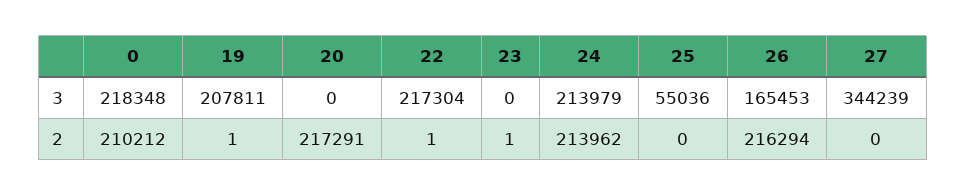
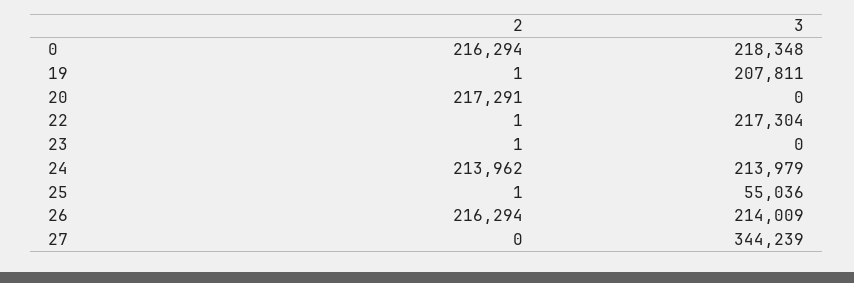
26, 3: 165453 -> 214009
0, 2: 210212 -> 216294
25, 2: 0 -> 1

